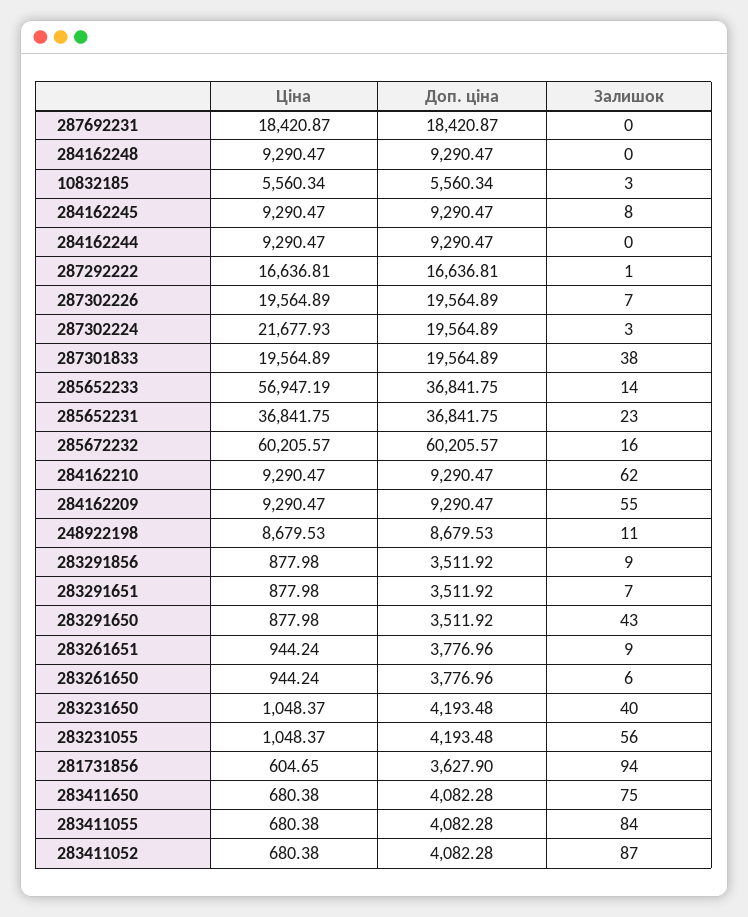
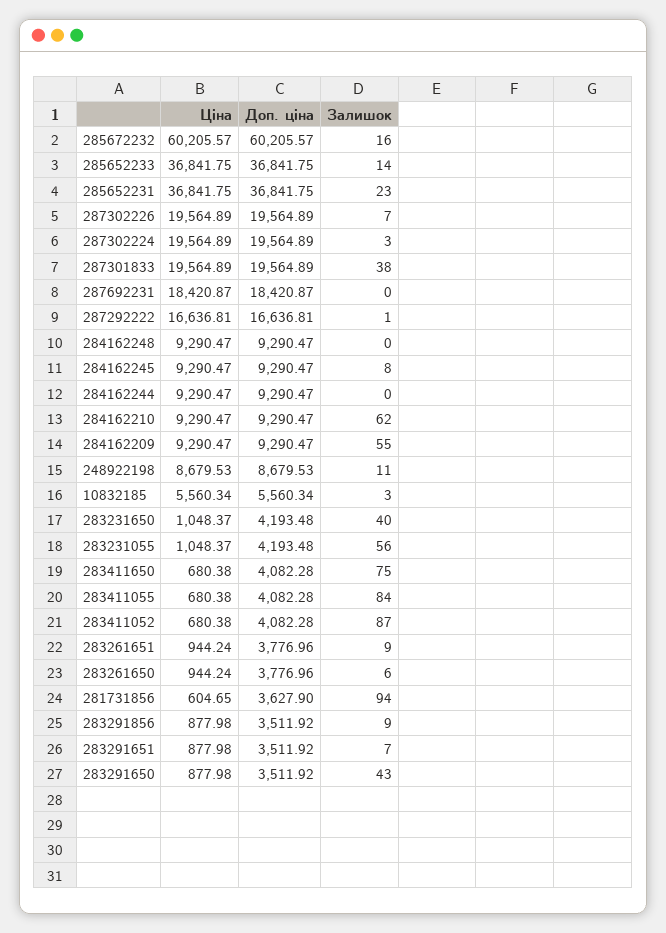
Ціна, 287302224: 21677.93 -> 19564.89
Ціна, 285652233: 56947.19 -> 36841.75

